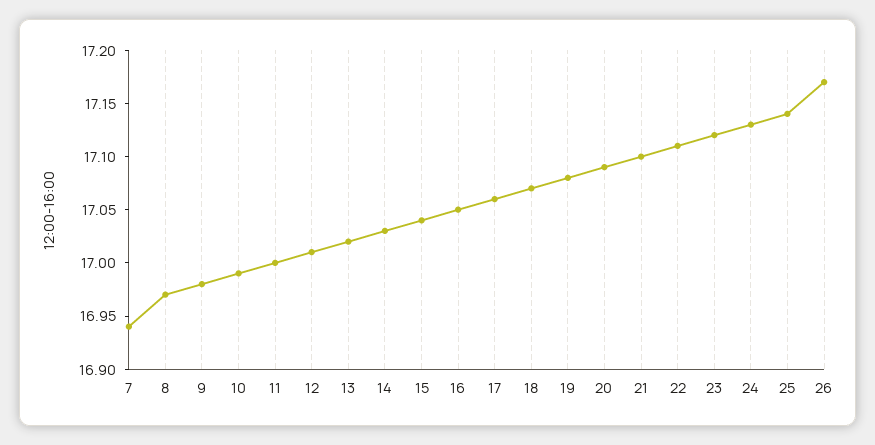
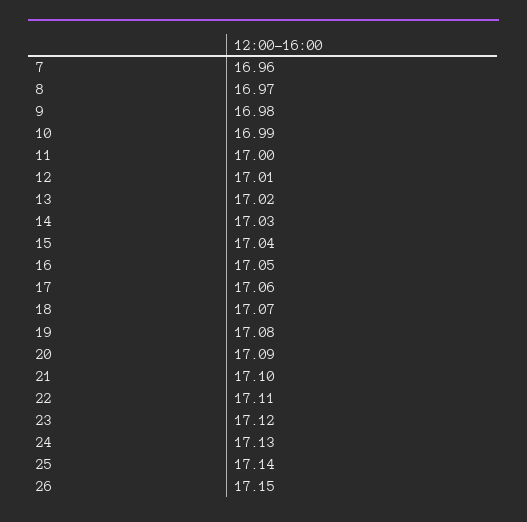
7: 16.94 -> 16.96
26: 17.17 -> 17.15

